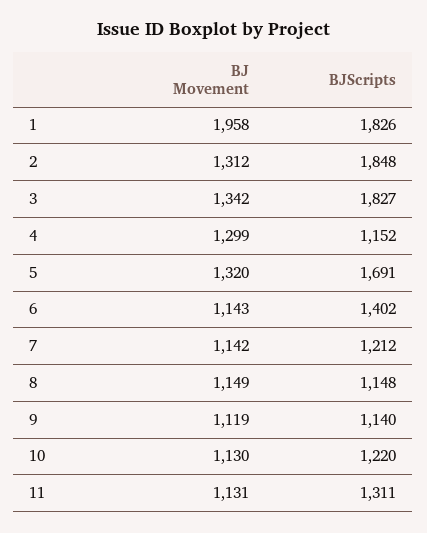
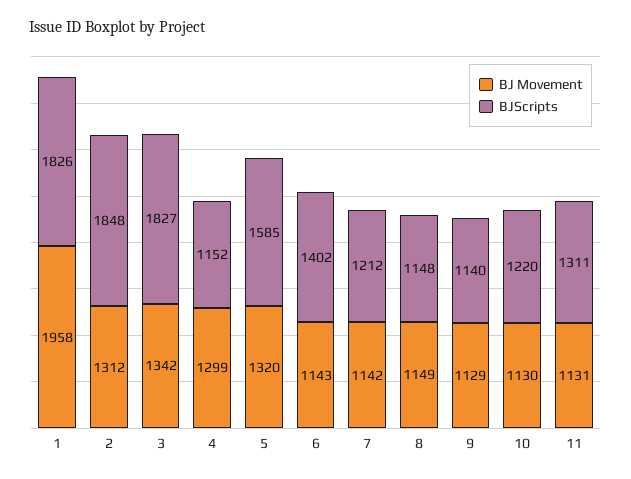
BJScripts, 5: 1691 -> 1585
BJ Movement, 9: 1119 -> 1129

